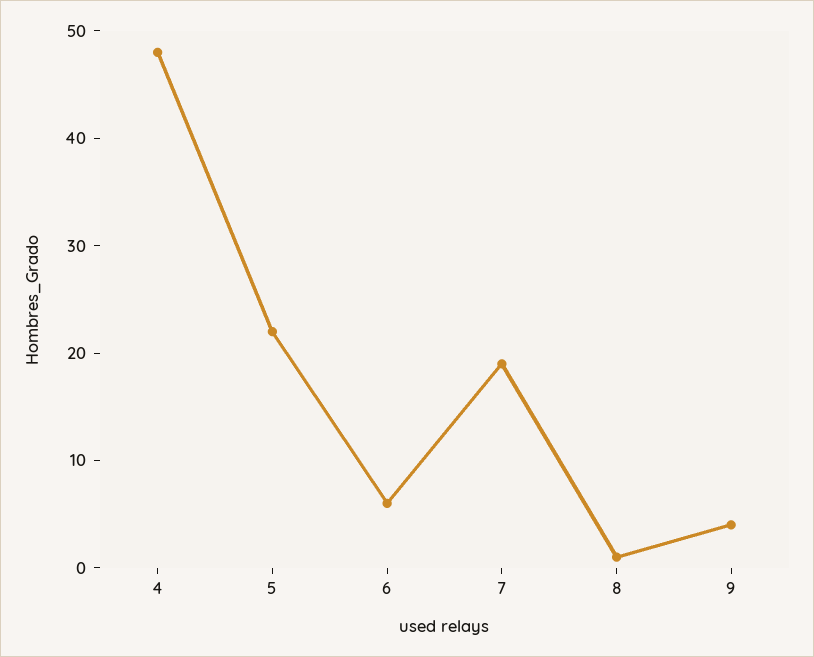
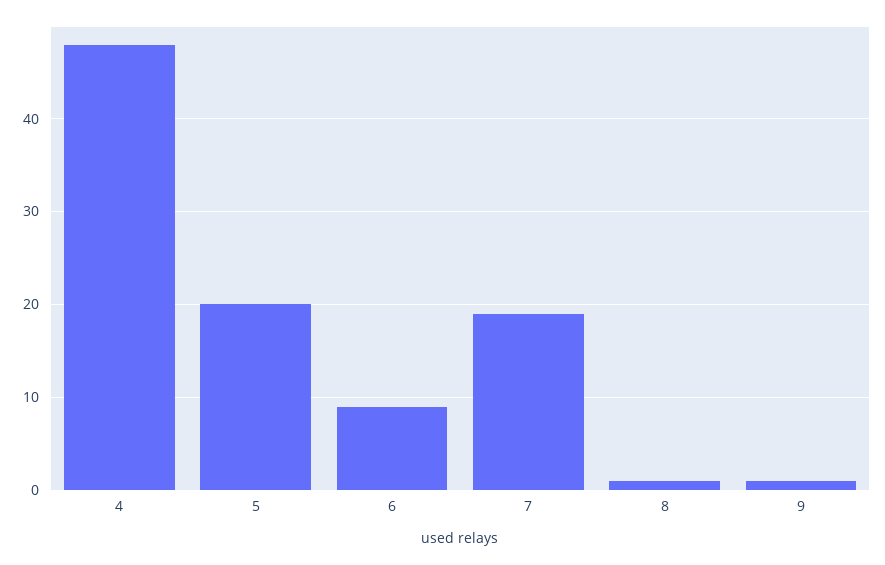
5: 22 -> 20
6: 6 -> 9
9: 4 -> 1

